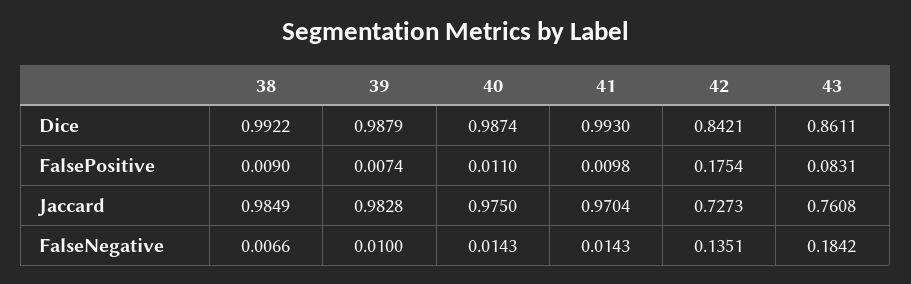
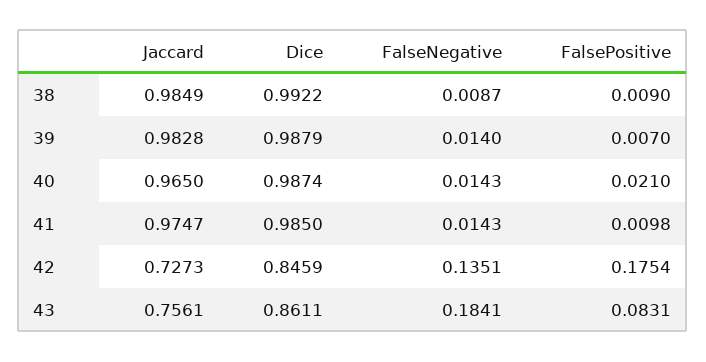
41, Dice: 0.993 -> 0.985
42, Dice: 0.8421 -> 0.8459
39, FalsePositive: 0.0074 -> 0.007
40, FalsePositive: 0.011 -> 0.021
40, Jaccard: 0.975 -> 0.965
41, Jaccard: 0.9704 -> 0.9747
43, Jaccard: 0.7608 -> 0.7561
38, FalseNegative: 0.0066 -> 0.0087
39, FalseNegative: 0.01 -> 0.014
43, FalseNegative: 0.1842 -> 0.1841

